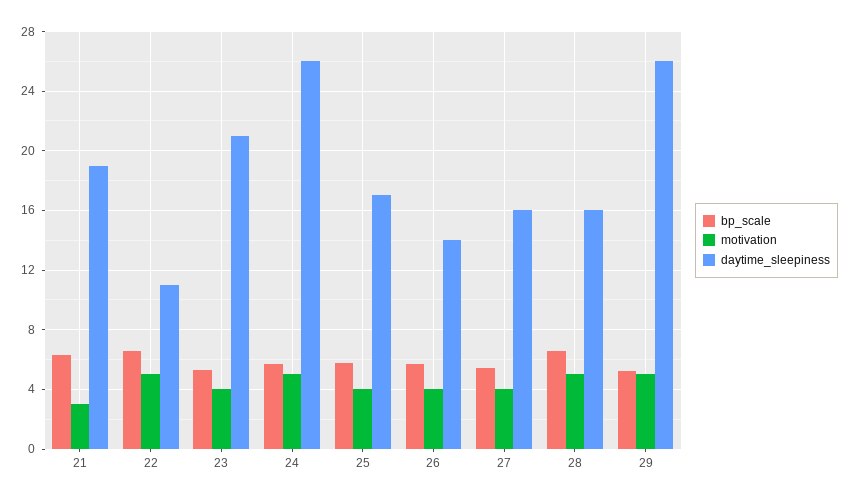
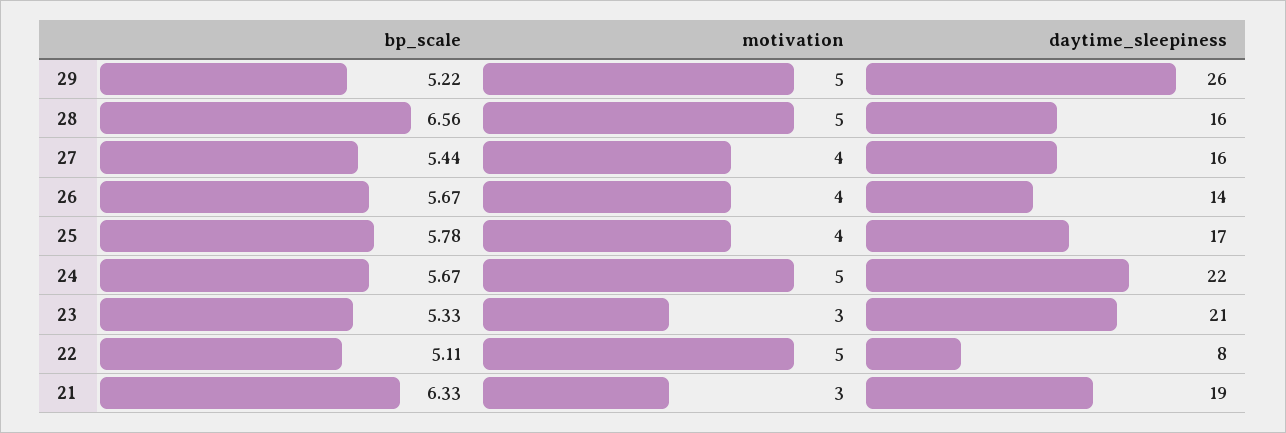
bp_scale, 22: 6.5 -> 5.11
daytime_sleepiness, 22: 11 -> 8
motivation, 23: 4 -> 3
daytime_sleepiness, 24: 26 -> 22

